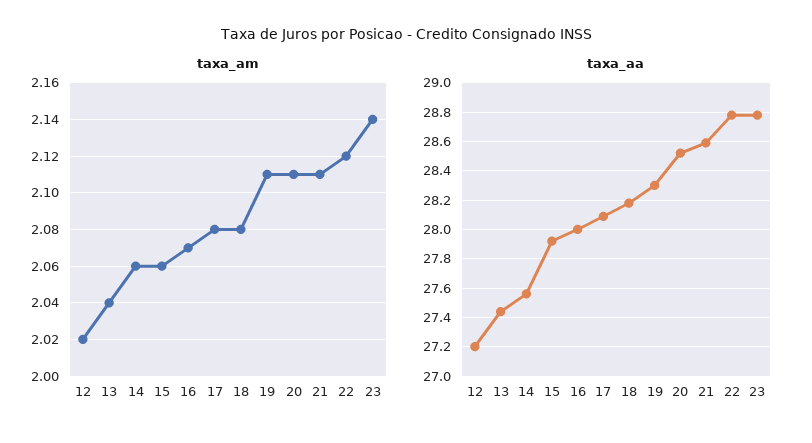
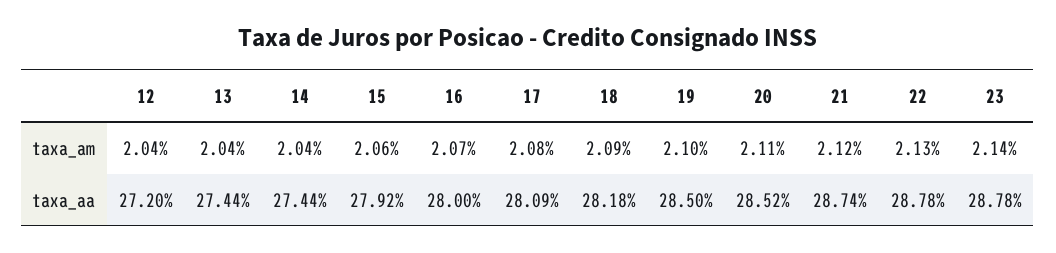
taxa_am, 12: 2.02 -> 2.04
taxa_am, 14: 2.06 -> 2.04
taxa_am, 18: 2.08 -> 2.09
taxa_am, 19: 2.11 -> 2.1
taxa_am, 21: 2.11 -> 2.12
taxa_am, 22: 2.12 -> 2.13
taxa_aa, 14: 27.55 -> 27.44
taxa_aa, 19: 28.3 -> 28.5
taxa_aa, 21: 28.6 -> 28.74

